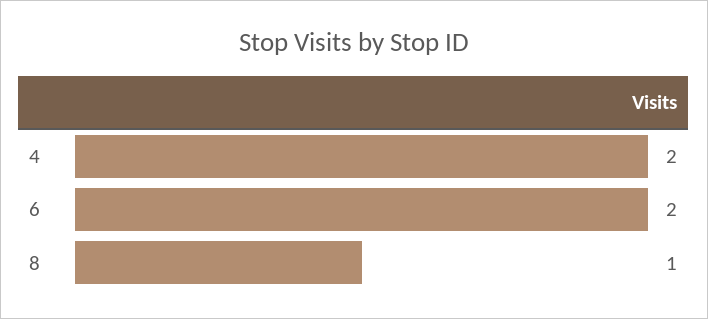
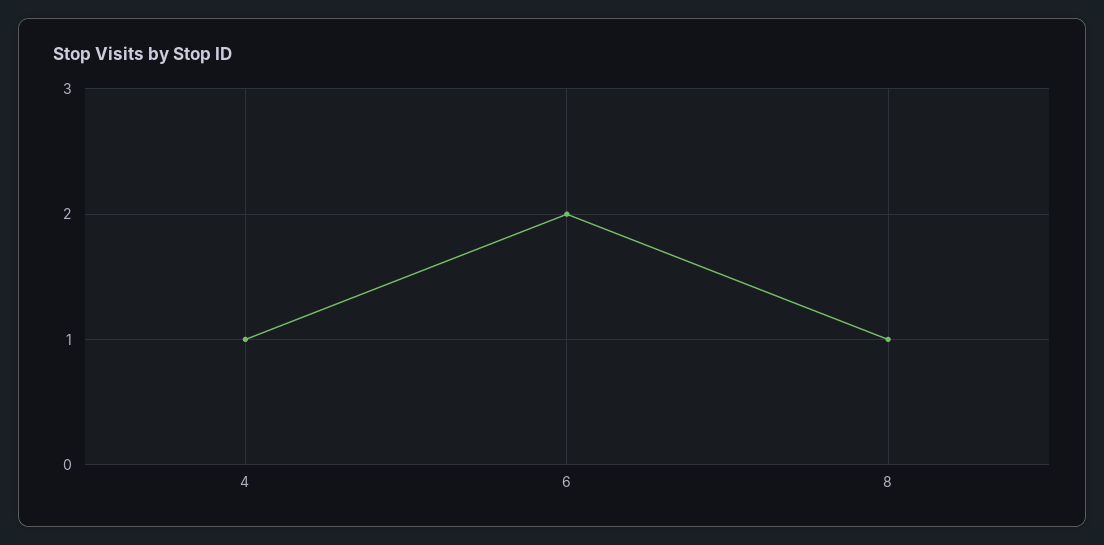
4: 2 -> 1

